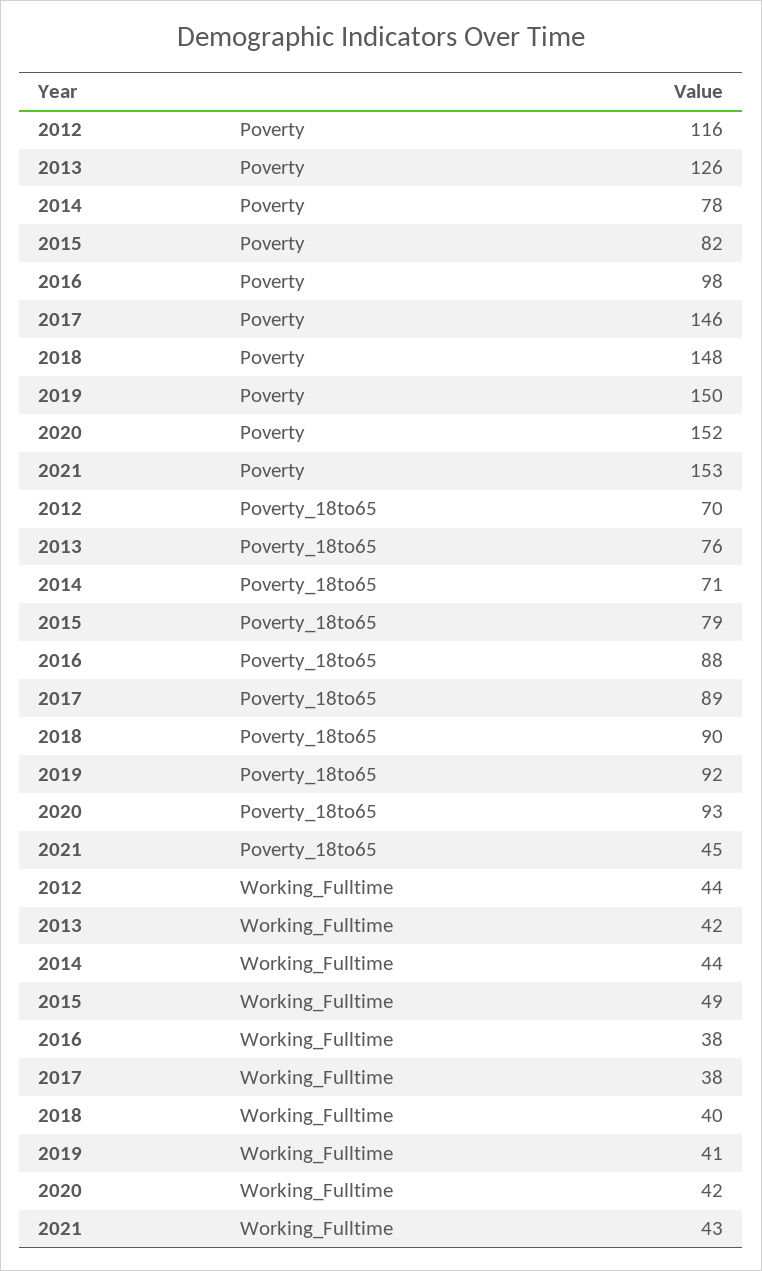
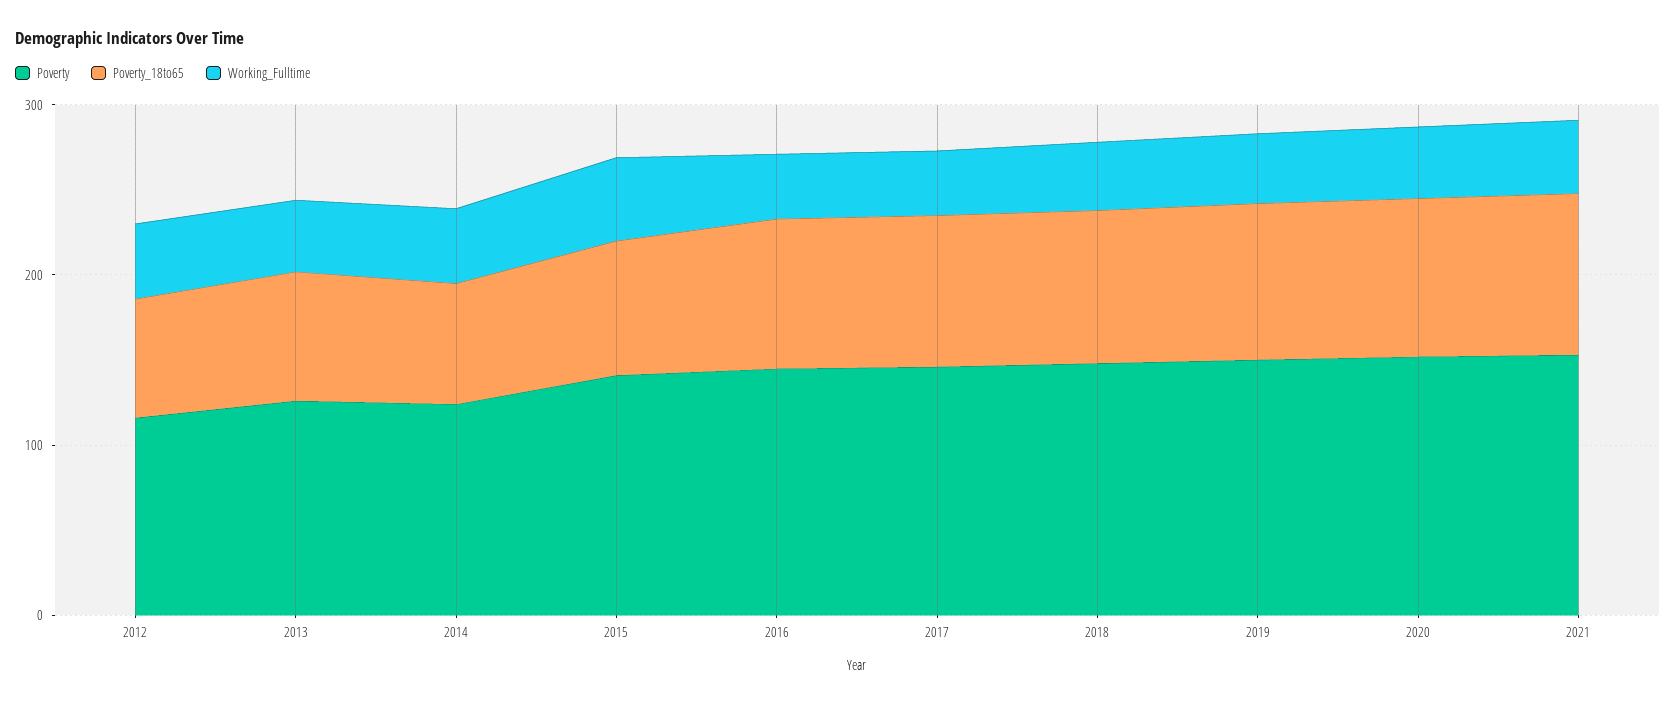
Poverty, 2014: 78 -> 120
Poverty, 2015: 82 -> 140
Poverty, 2016: 98 -> 140
Poverty_18to65, 2021: 45 -> 100

